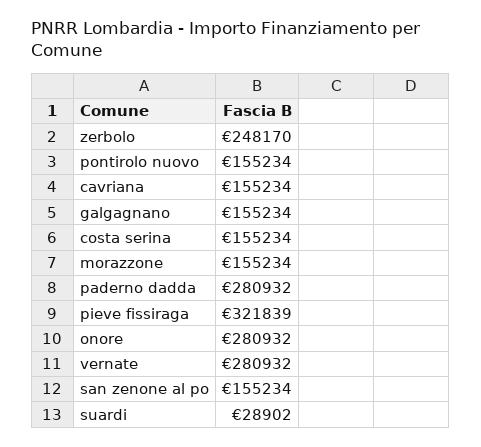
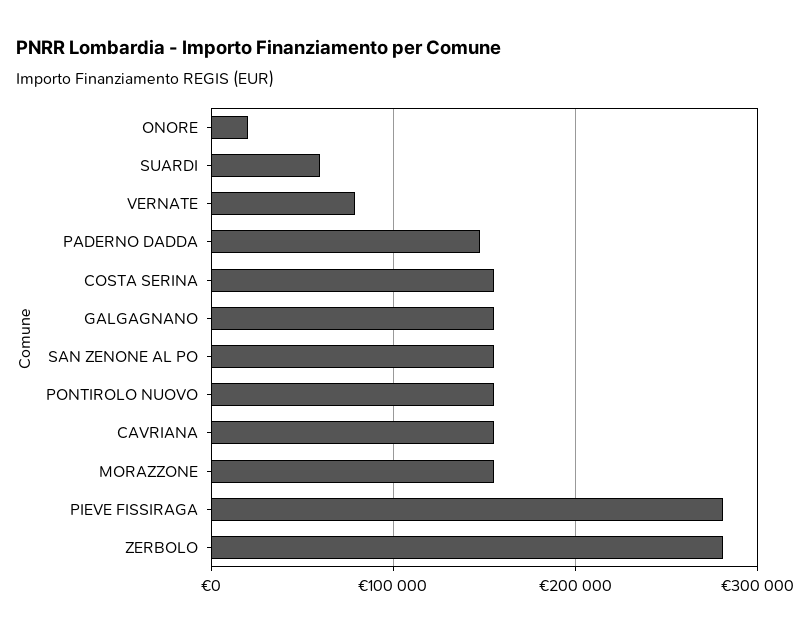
zerbolo: 248170 -> 280000
paderno dadda: 280932 -> 150000
pieve fissiraga: 321839 -> 280000
onore: 280932 -> 20000
vernate: 280932 -> 80000
suardi: 28902 -> 60000

